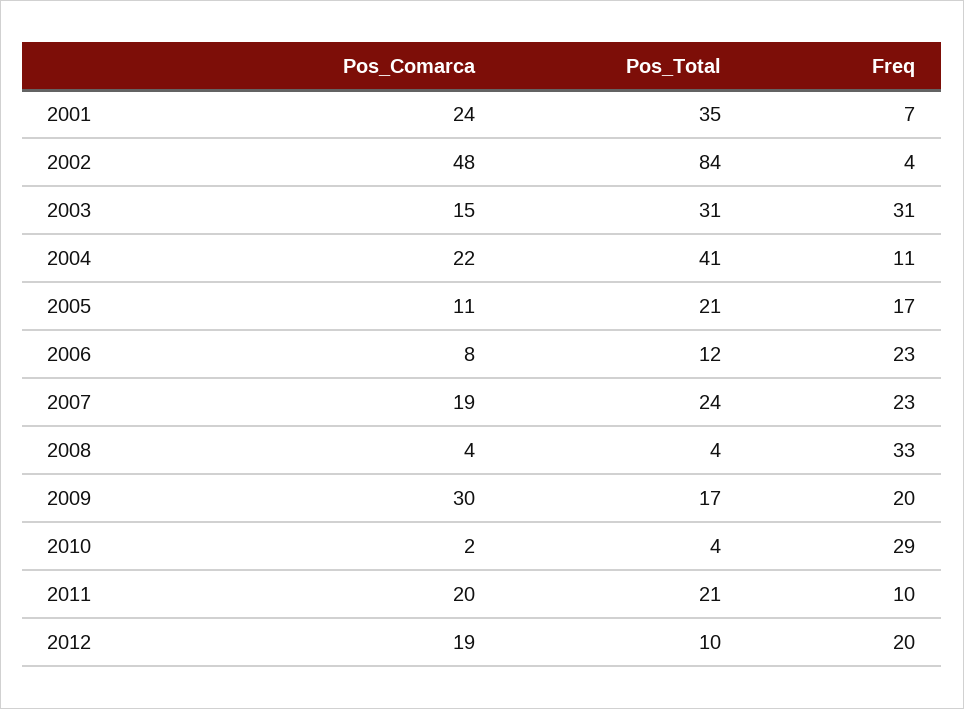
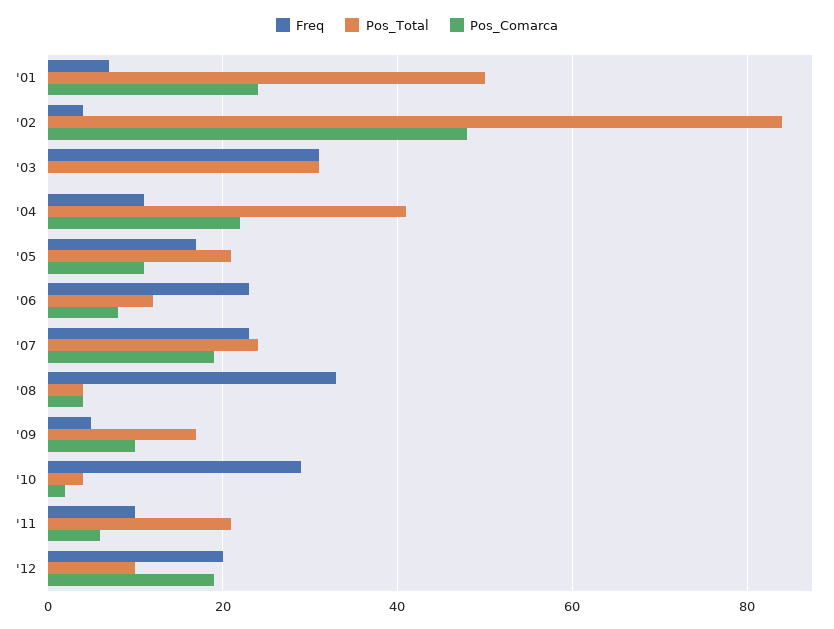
Pos_Total, 2001: 35 -> 50
Pos_Comarca, 2003: 15 -> 0
Pos_Comarca, 2009: 30 -> 10
Freq, 2009: 20 -> 5
Pos_Comarca, 2011: 20 -> 5

